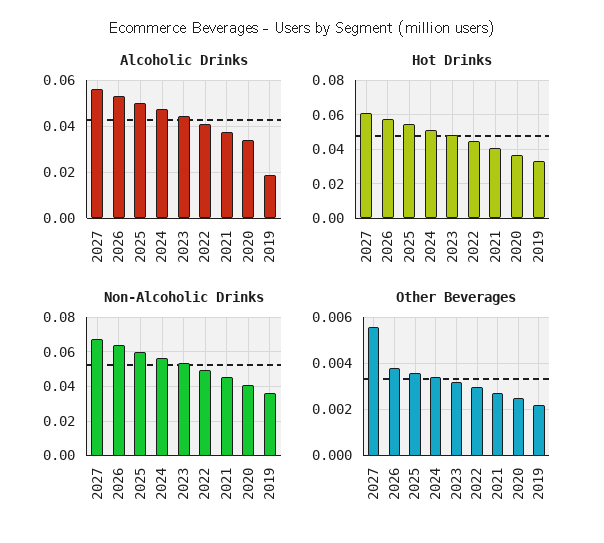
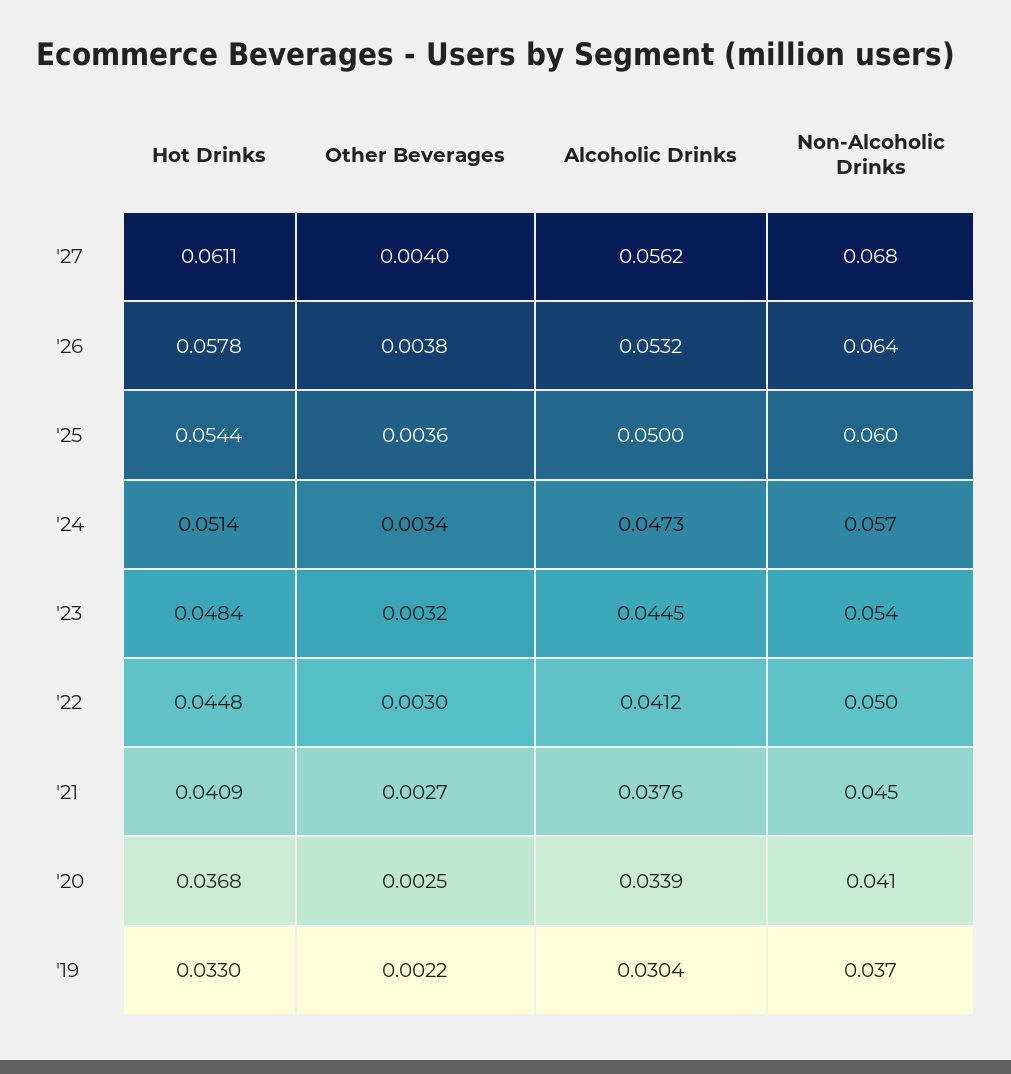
Alcoholic Drinks, 2019: 0.02 -> 0.0304
Other Beverages, 2027: 0.0055 -> 0.004

